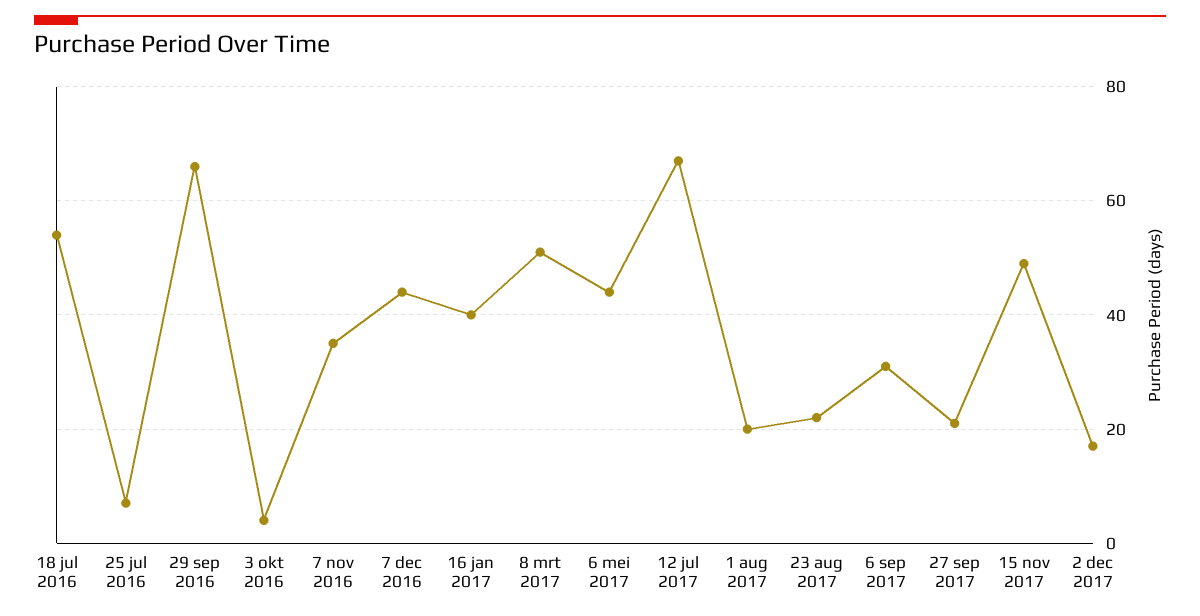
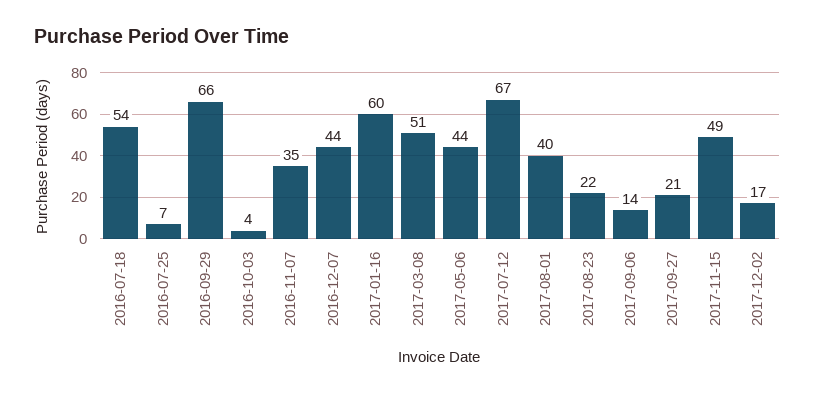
16 jan 2017: 40 -> 60
1 aug 2017: 20 -> 40
6 sep 2017: 30 -> 14

